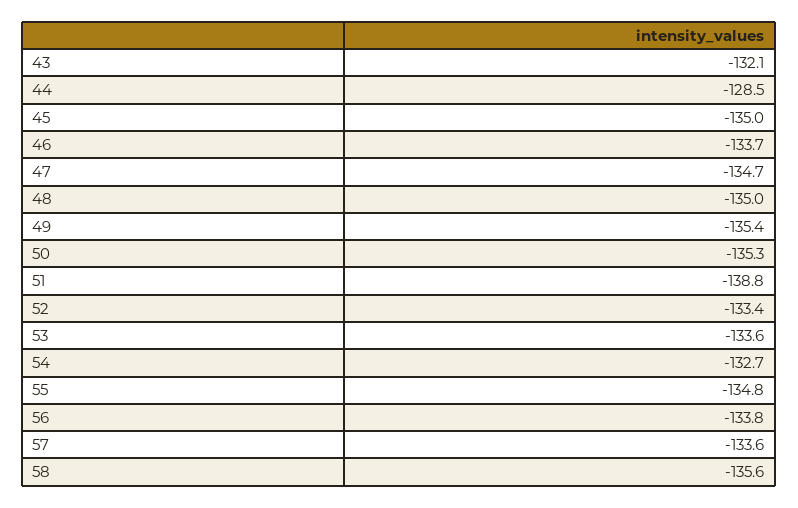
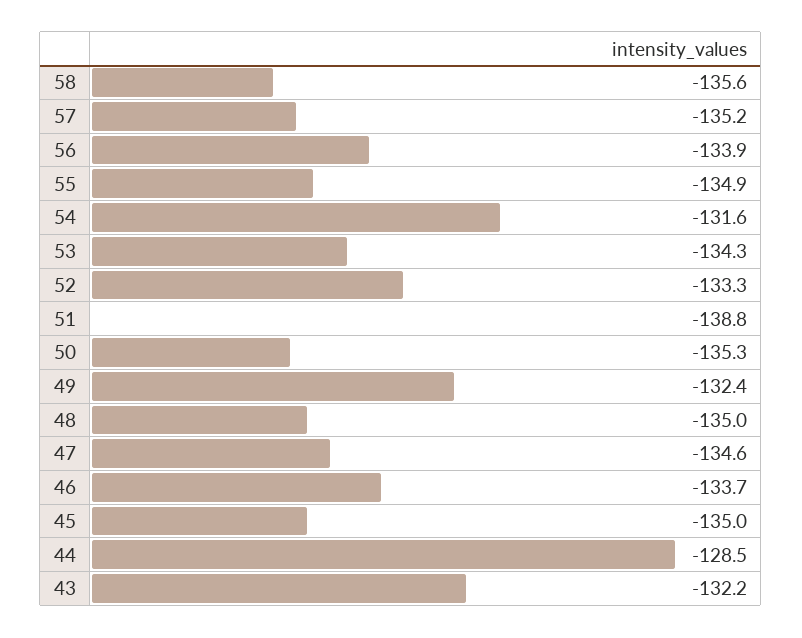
43: -132.1 -> -132.2
47: -134.7 -> -134.6
49: -135.4 -> -132.4
52: -133.4 -> -133.3
53: -133.6 -> -134.3
54: -132.7 -> -131.6
55: -134.8 -> -134.9
56: -133.8 -> -133.9
57: -133.6 -> -135.2

